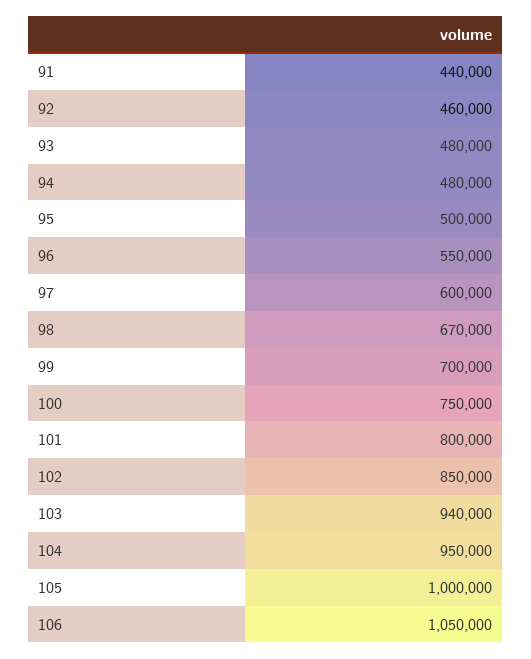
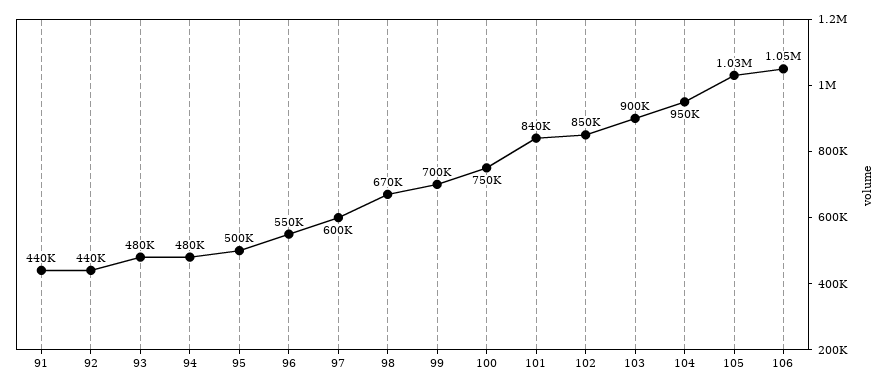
92: 460000 -> 440000
101: 800000 -> 840000
103: 940000 -> 900000
105: 1000000 -> 1030000

